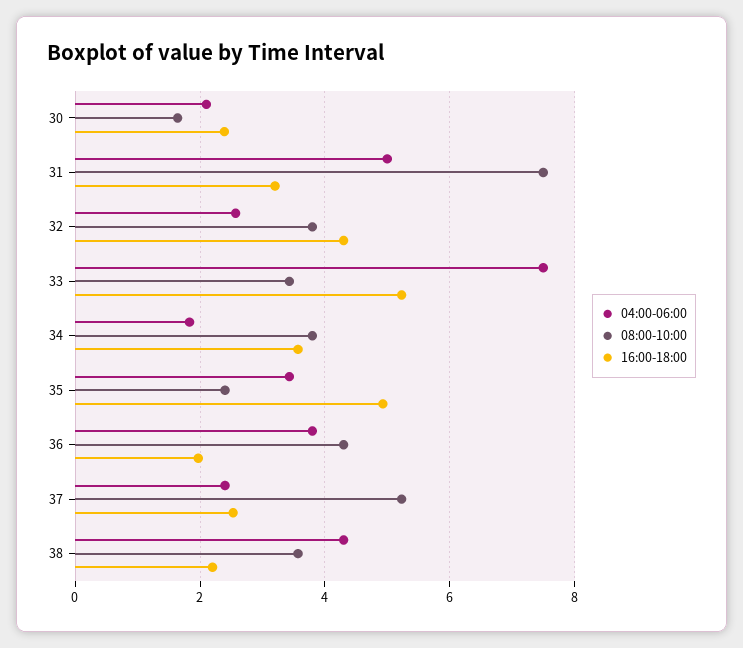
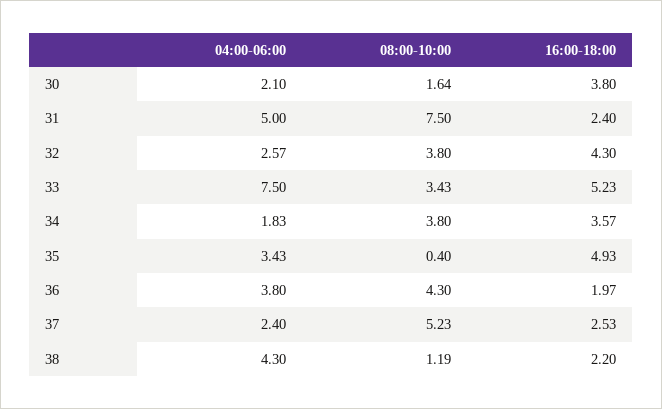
16:00-18:00, 30: 2.4 -> 3.8
16:00-18:00, 31: 3.2 -> 2.4
08:00-10:00, 35: 2.4 -> 0.4
08:00-10:00, 38: 3.6 -> 1.19

